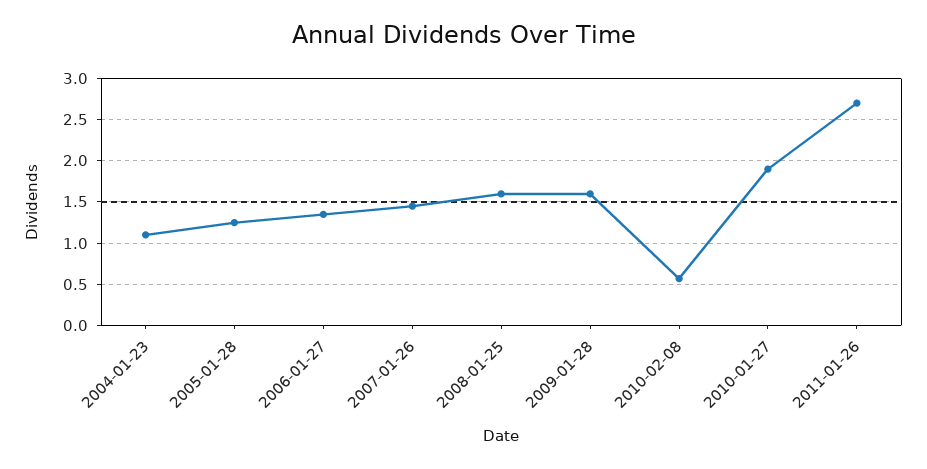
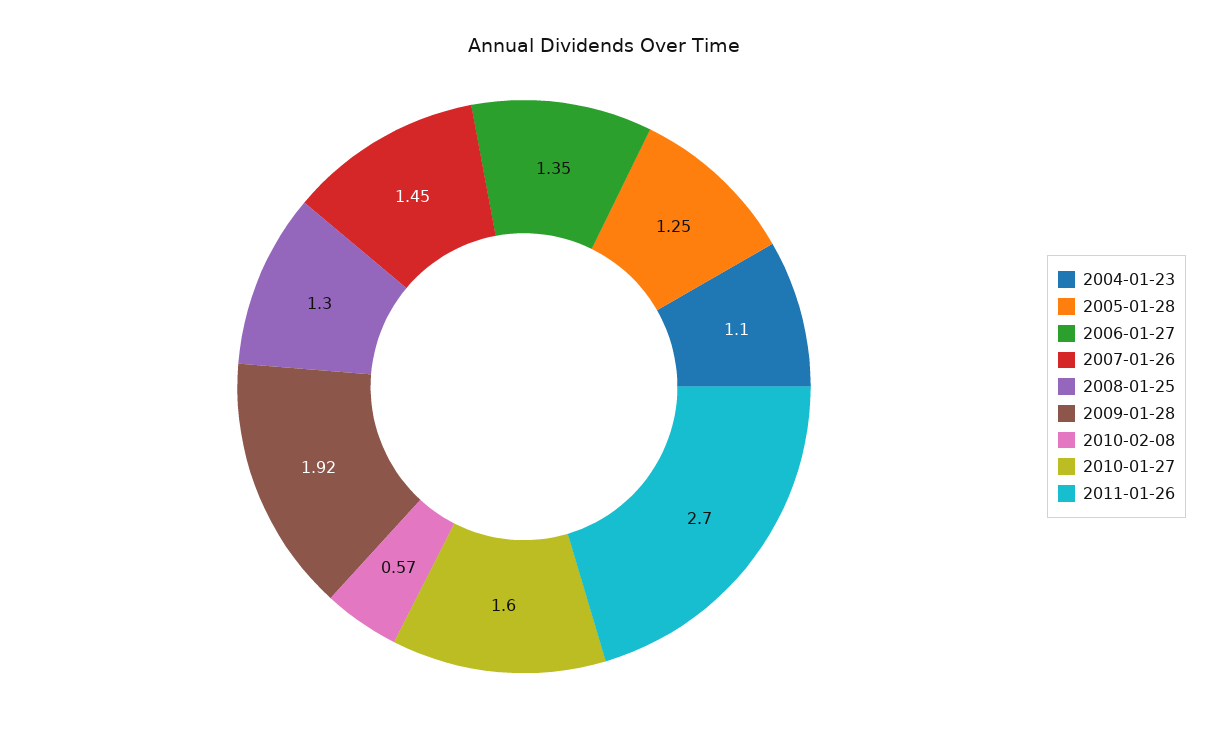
2008-01-25: 1.6 -> 1.3
2009-01-28: 1.6 -> 1.92
2010-01-27: 1.9 -> 1.6

